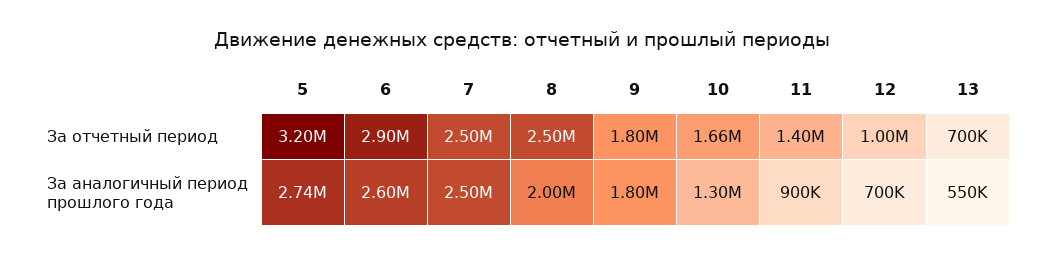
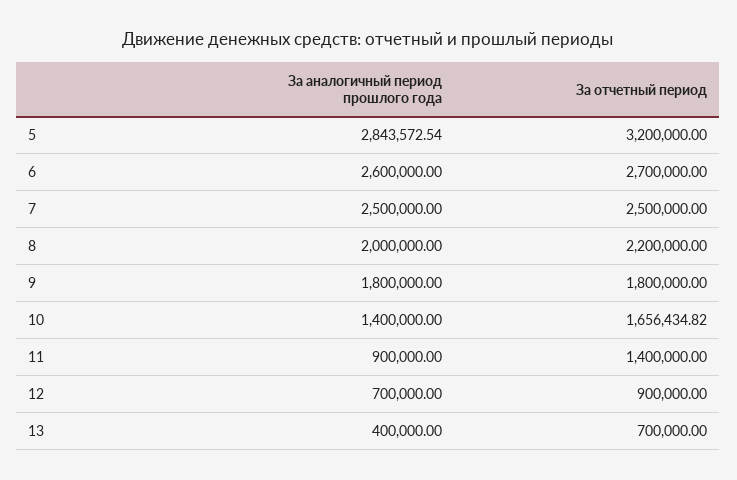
6, За отчетный период: 2900000 -> 2700000
8, За отчетный период: 2500000 -> 2200000
12, За отчетный период: 1000000 -> 900000
5, За аналогичный период прошлого года: 2740000 -> 2843572.54
10, За аналогичный период прошлого года: 1300000 -> 1400000
13, За аналогичный период прошлого года: 550000 -> 400000

